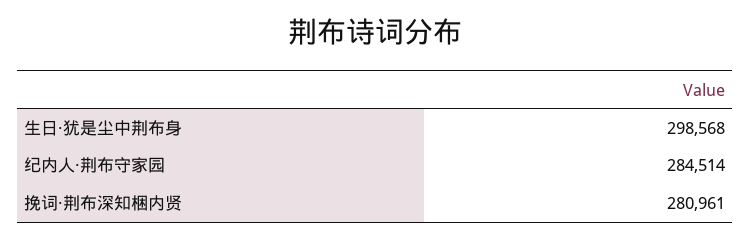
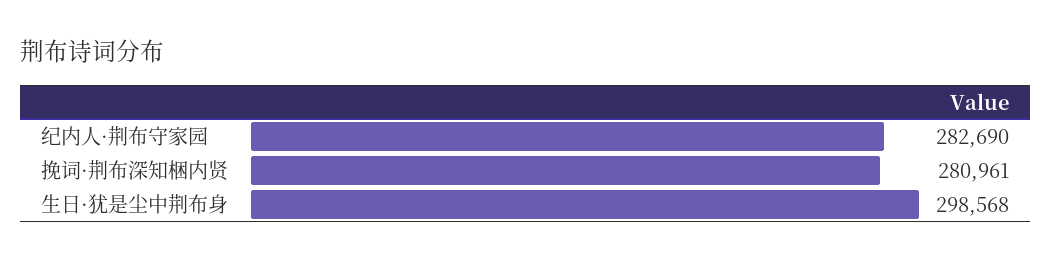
纪内人·荆布守家园: 284514 -> 282690

